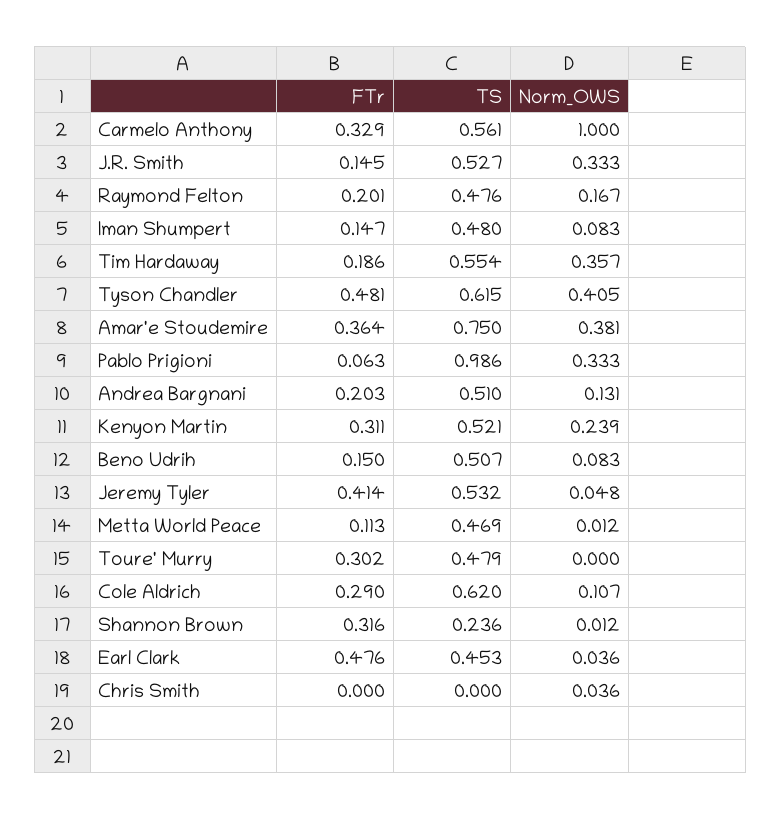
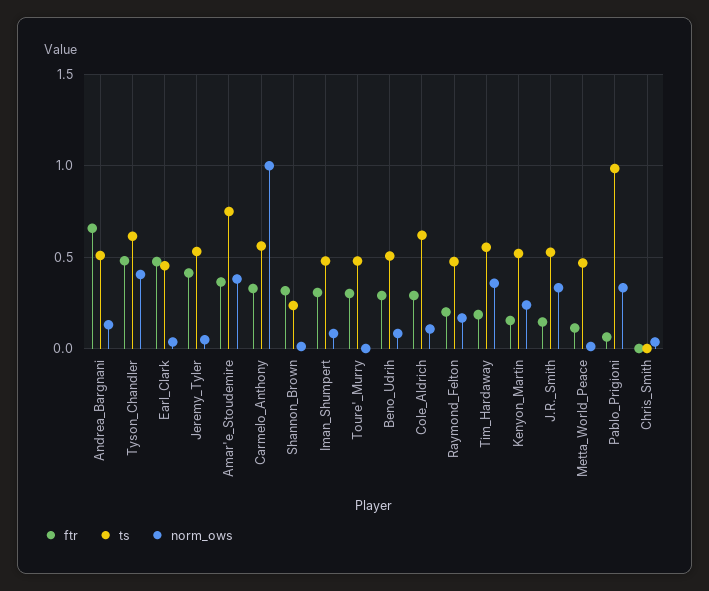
FTr, Iman Shumpert: 0.147 -> 0.3
FTr, Andrea Bargnani: 0.203 -> 0.65
FTr, Kenyon Martin: 0.311 -> 0.15
FTr, Beno Udrih: 0.15 -> 0.3

